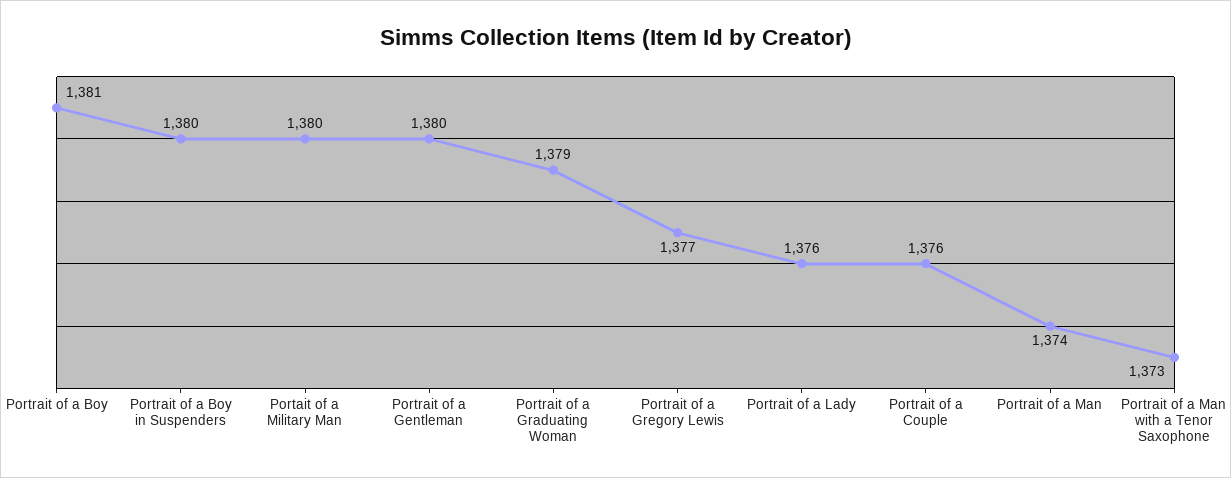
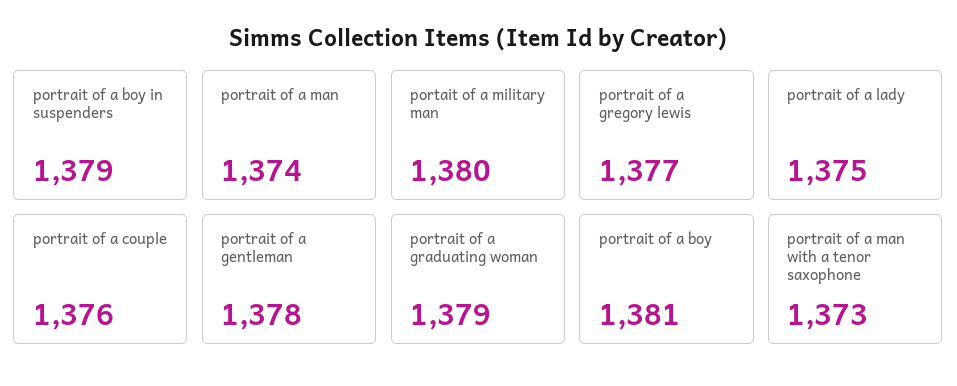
Portrait of a Boy in Suspenders: 1380 -> 1379
Portrait of a Gentleman: 1380 -> 1378
Portrait of a Lady: 1376 -> 1375

